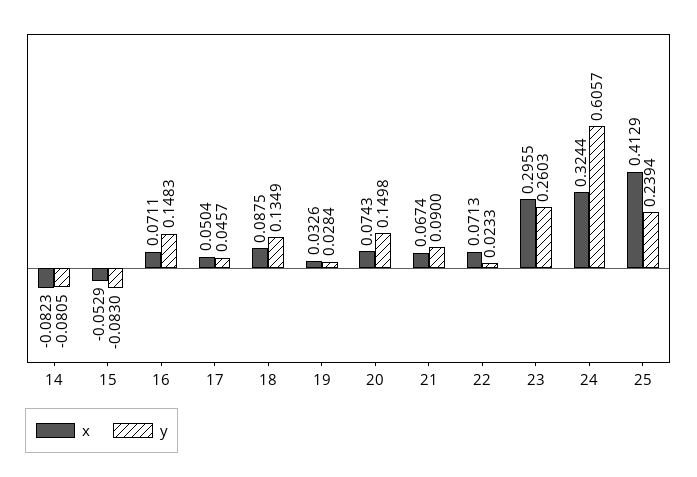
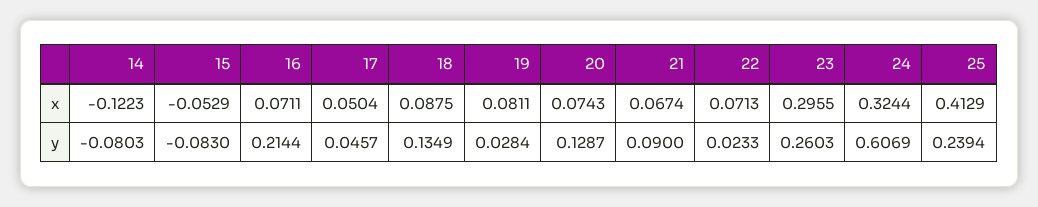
x, 14: -0.0823 -> -0.1223
y, 14: -0.0805 -> -0.0803
y, 16: 0.1483 -> 0.2144
x, 19: 0.0326 -> 0.0811
y, 20: 0.1498 -> 0.1287
y, 24: 0.6057 -> 0.6069

